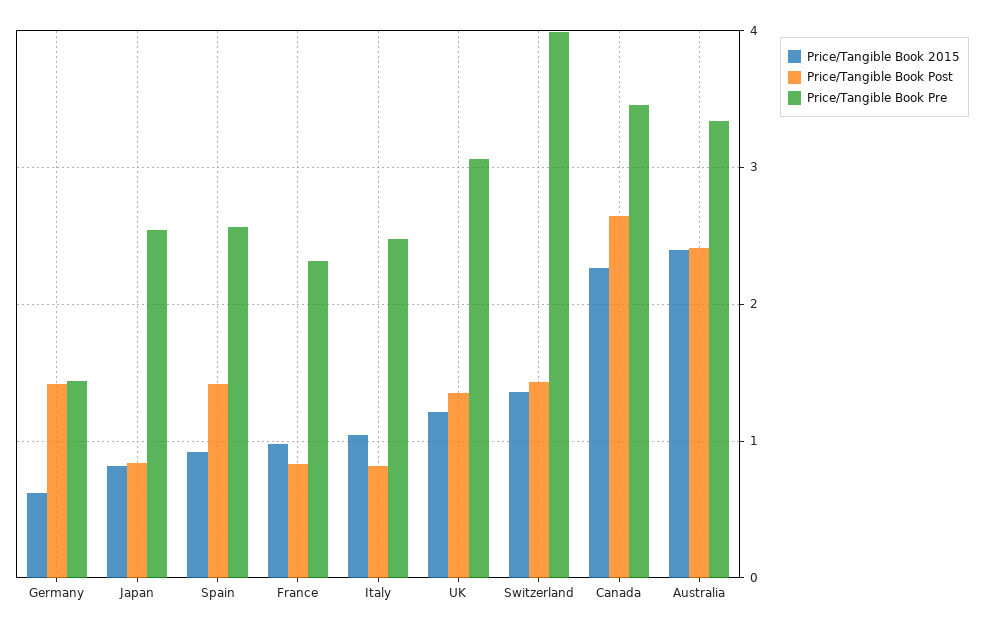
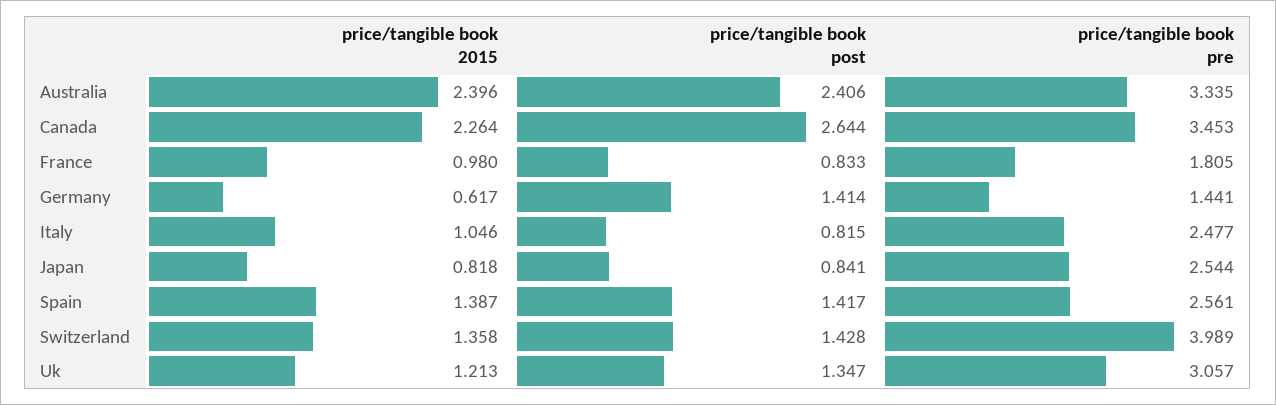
Price/Tangible Book 2015, Spain: 0.9 -> 1.387
Price/Tangible Book Pre, France: 2.3 -> 1.805

